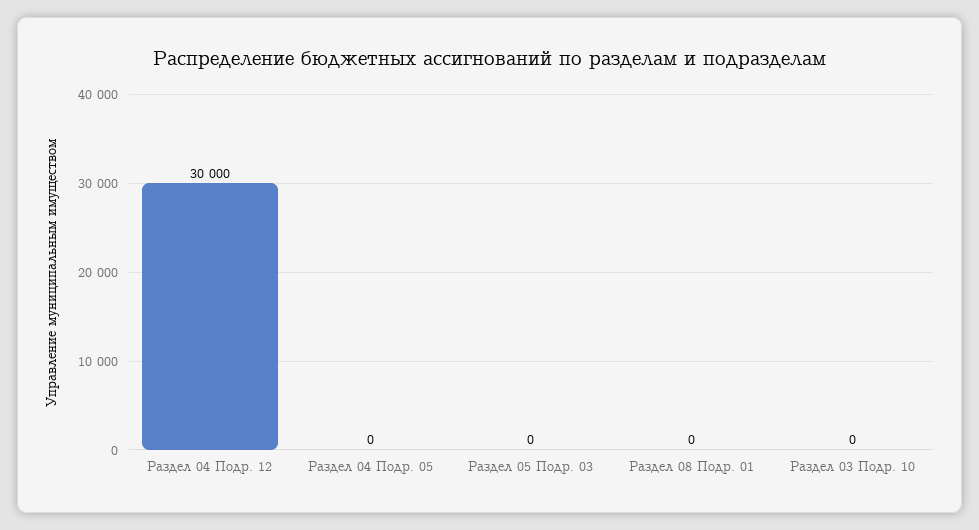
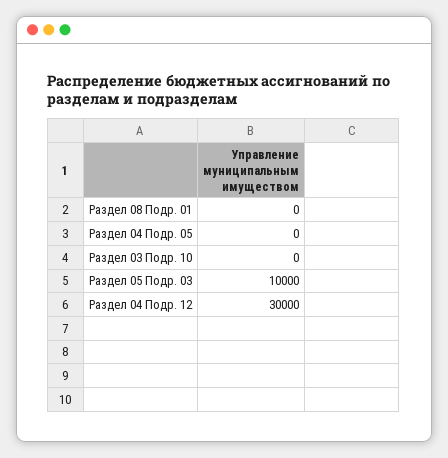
Раздел 05 Подр. 03: 0 -> 10000

